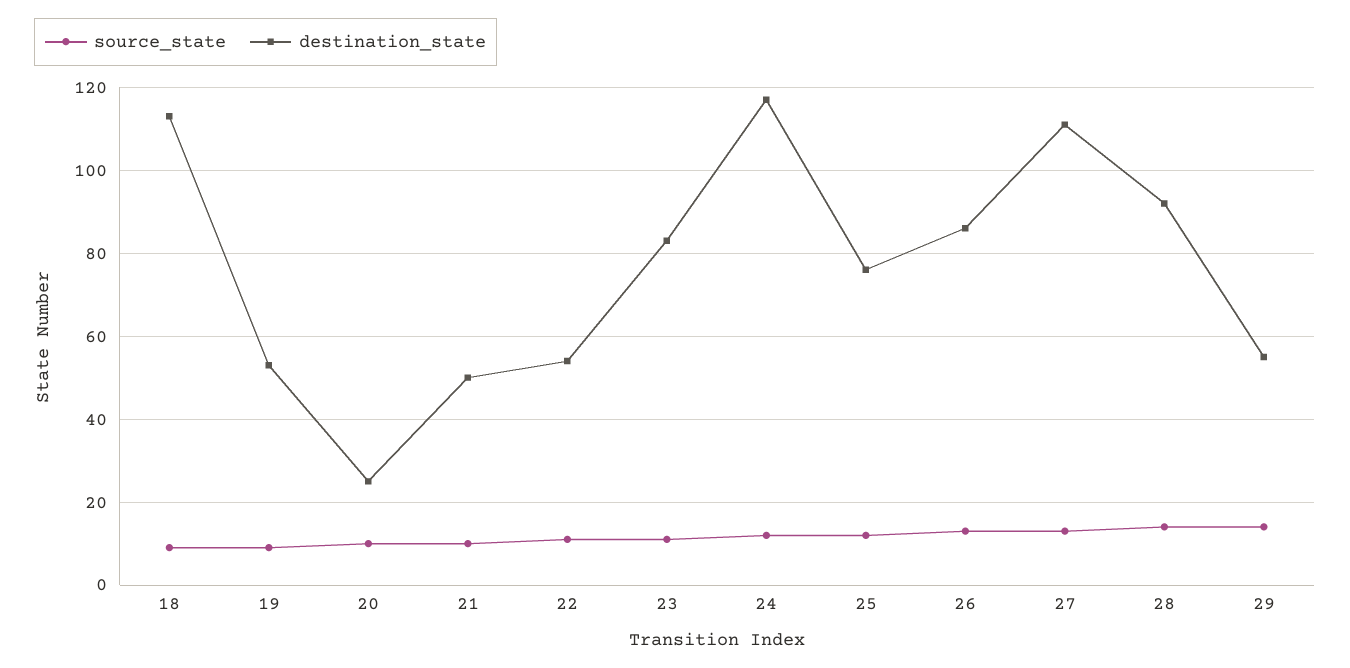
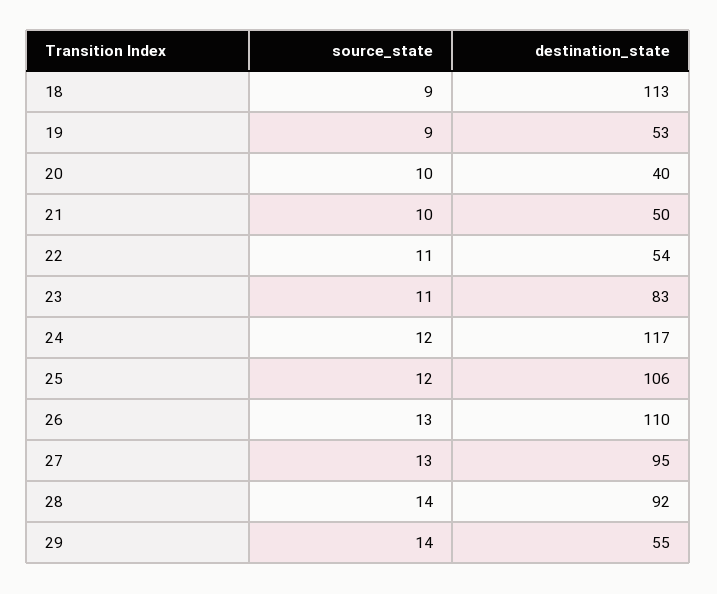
destination_state, 20: 25 -> 40
destination_state, 25: 75 -> 106
destination_state, 26: 85 -> 110
destination_state, 27: 110 -> 95

